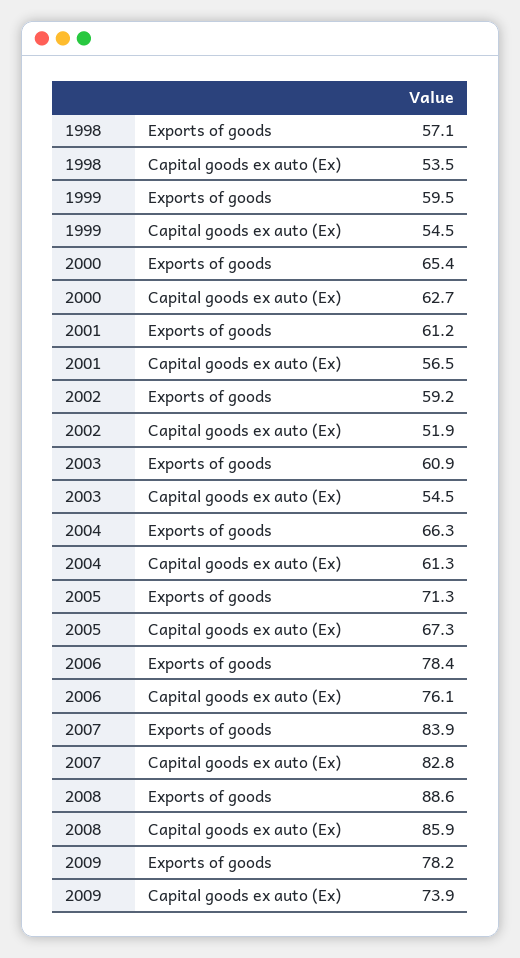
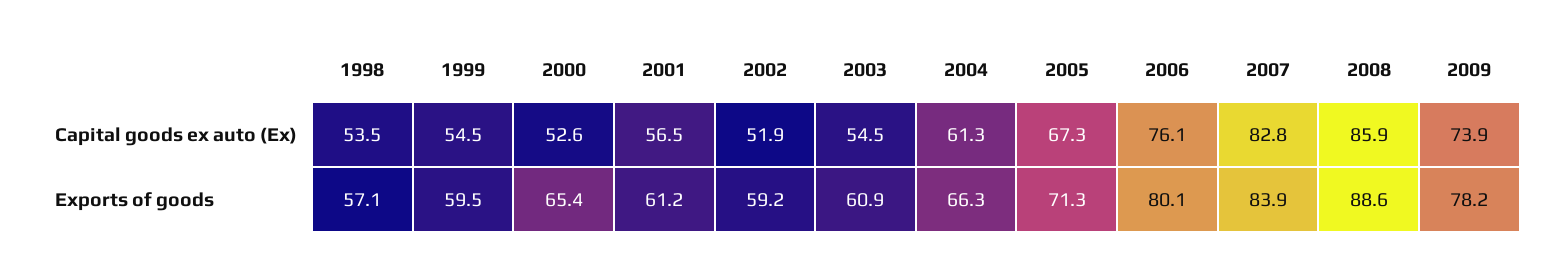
2000, Capital goods ex auto (Ex): 62.7 -> 52.6
2006, Exports of goods: 78.4 -> 80.1

